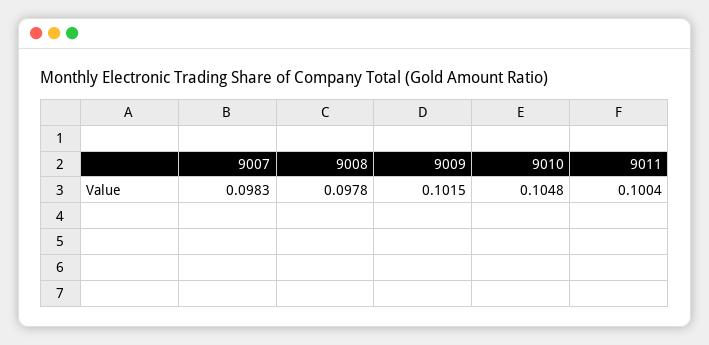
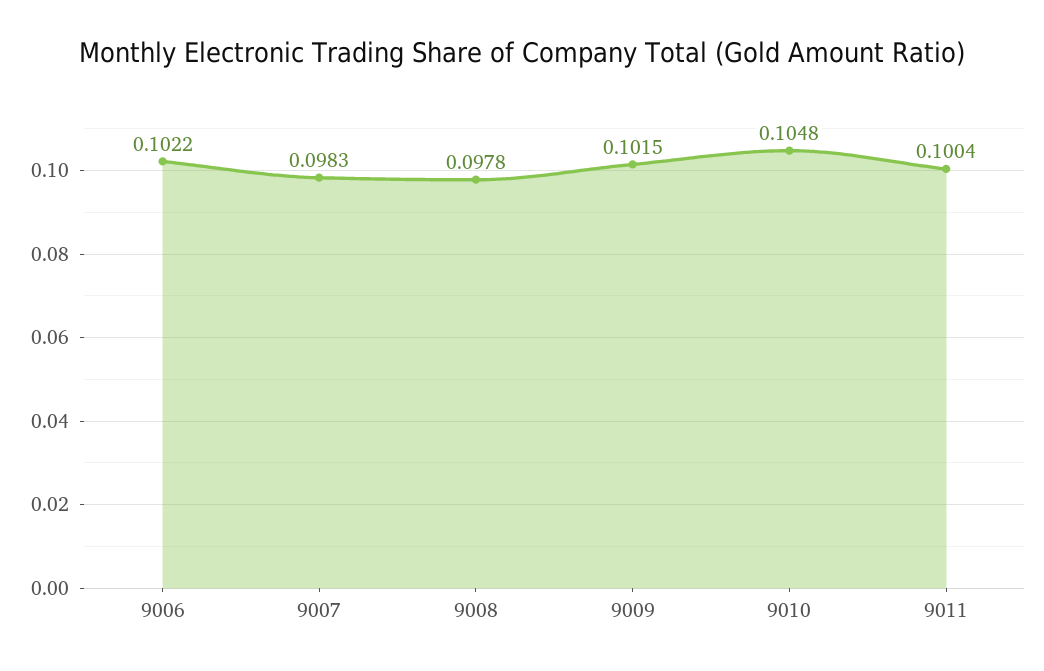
9006: none -> 0.1022

